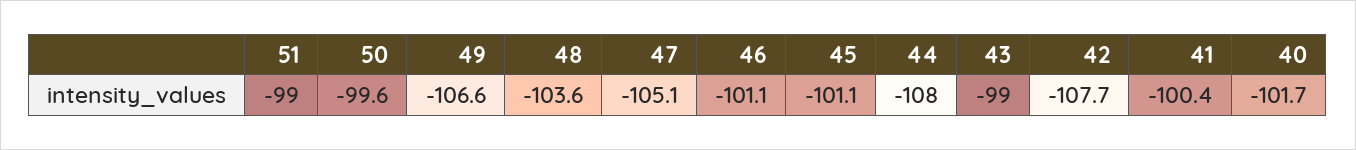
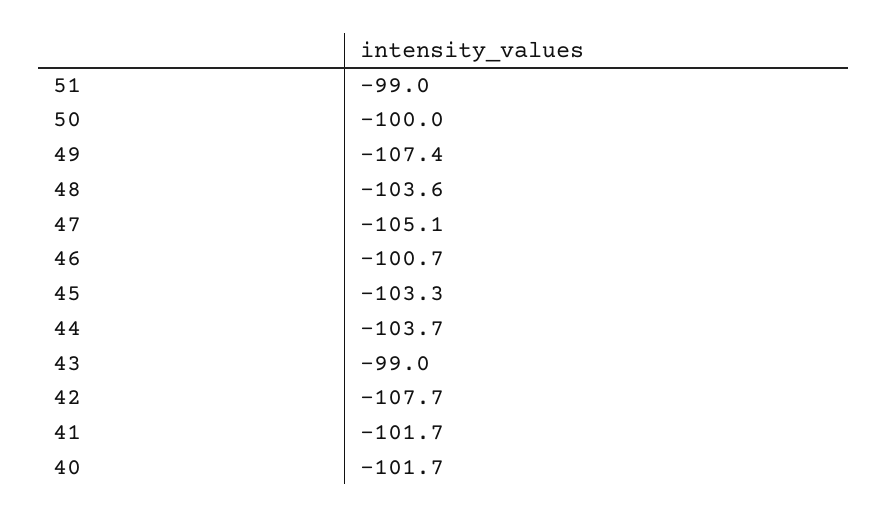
50: -99.6 -> -100
49: -106.6 -> -107.4
46: -101.1 -> -100.7
45: -101.1 -> -103.3
44: -108 -> -103.7
41: -100.4 -> -101.7

